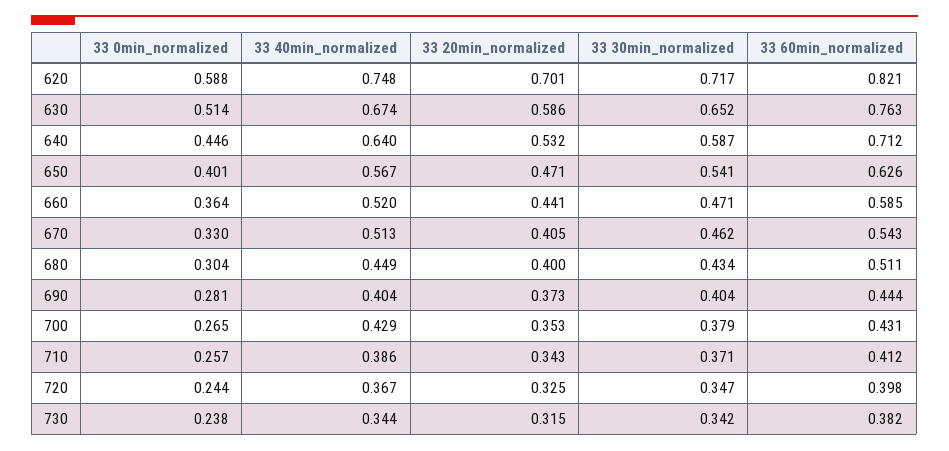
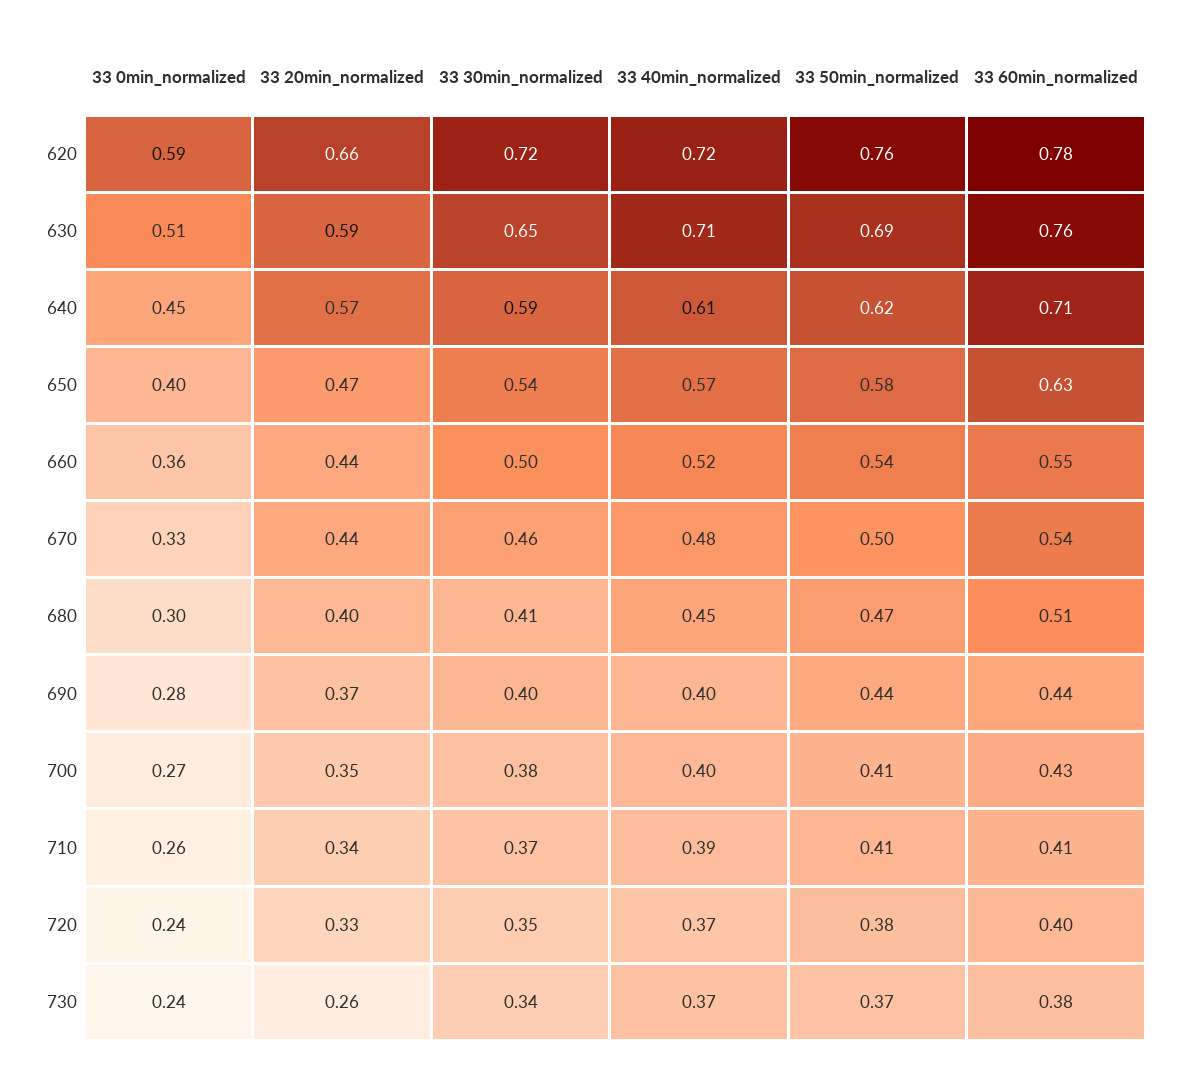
33 40min_normalized, 620: 0.748 -> 0.72
33 20min_normalized, 620: 0.701 -> 0.66
33 60min_normalized, 620: 0.821 -> 0.78
33 40min_normalized, 630: 0.674 -> 0.71
33 40min_normalized, 640: 0.64 -> 0.61
33 20min_normalized, 640: 0.532 -> 0.57
33 30min_normalized, 660: 0.471 -> 0.5
33 60min_normalized, 660: 0.585 -> 0.55
33 40min_normalized, 670: 0.513 -> 0.48
33 20min_normalized, 670: 0.405 -> 0.44
33 30min_normalized, 680: 0.434 -> 0.41
33 40min_normalized, 700: 0.429 -> 0.4
33 40min_normalized, 730: 0.344 -> 0.37
33 20min_normalized, 730: 0.315 -> 0.26
33 50min_normalized, 620: none -> 0.76
33 50min_normalized, 630: none -> 0.69
33 50min_normalized, 640: none -> 0.62
33 50min_normalized, 650: none -> 0.58
33 50min_normalized, 660: none -> 0.54
33 50min_normalized, 670: none -> 0.5
33 50min_normalized, 680: none -> 0.47
33 50min_normalized, 690: none -> 0.44
33 50min_normalized, 700: none -> 0.41
33 50min_normalized, 710: none -> 0.41
33 50min_normalized, 720: none -> 0.38
33 50min_normalized, 730: none -> 0.37

